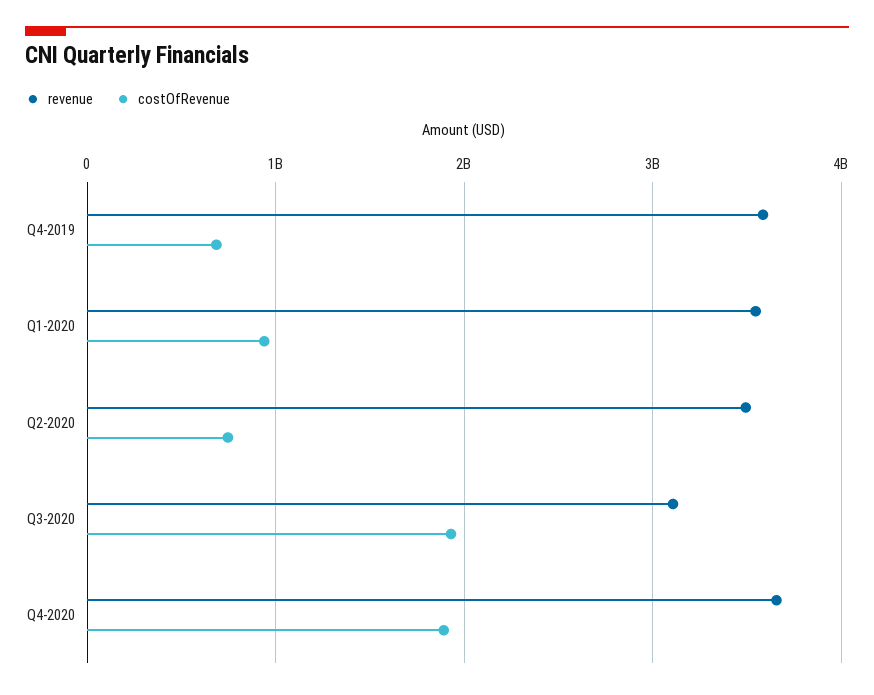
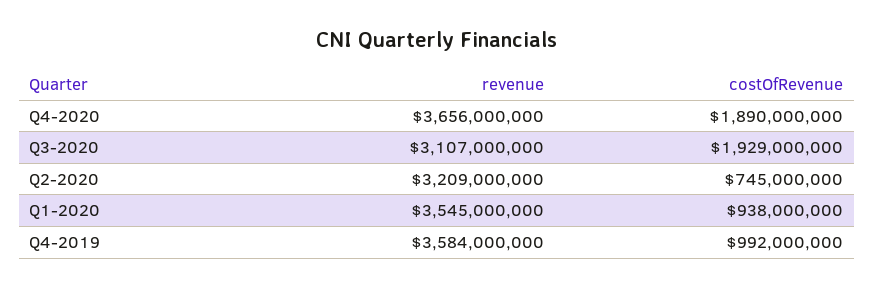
costOfRevenue, Q4-2019: 700000000 -> 992000000
revenue, Q2-2020: 3500000000 -> 3209000000

